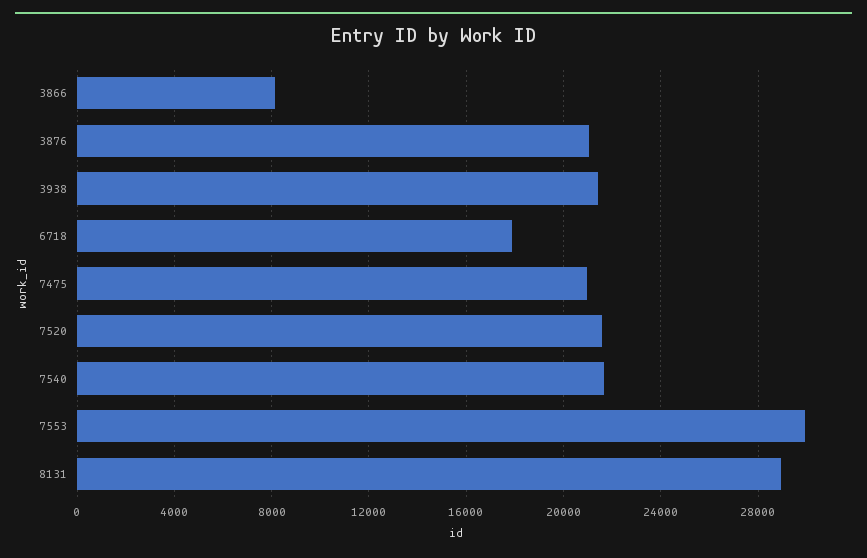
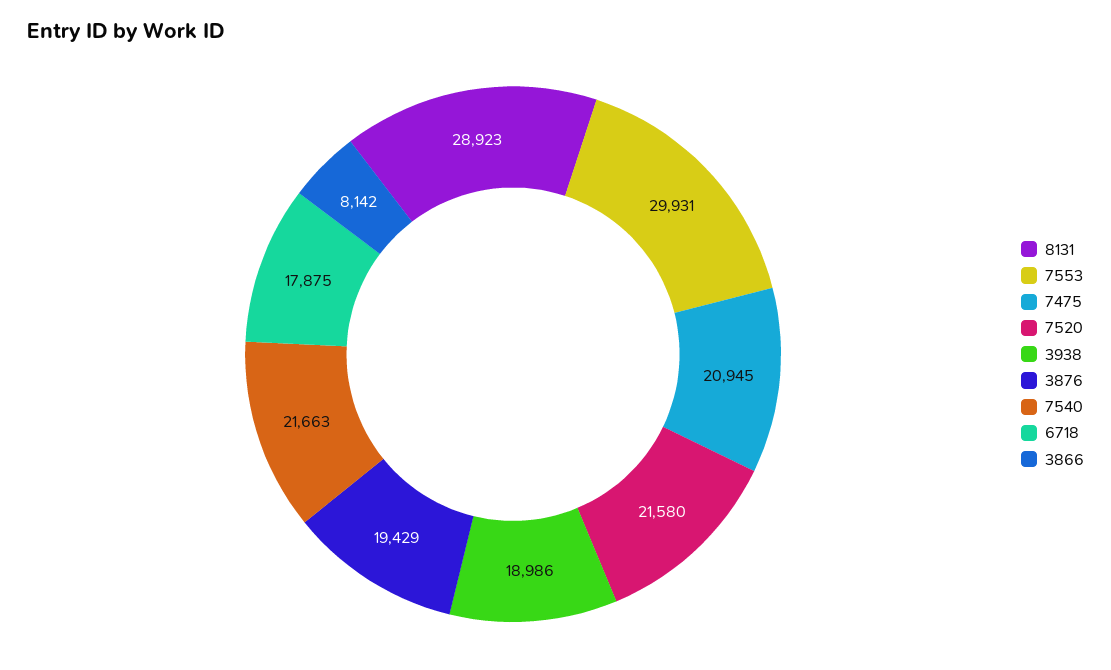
3876: 21000 -> 19429
3938: 21500 -> 18986

